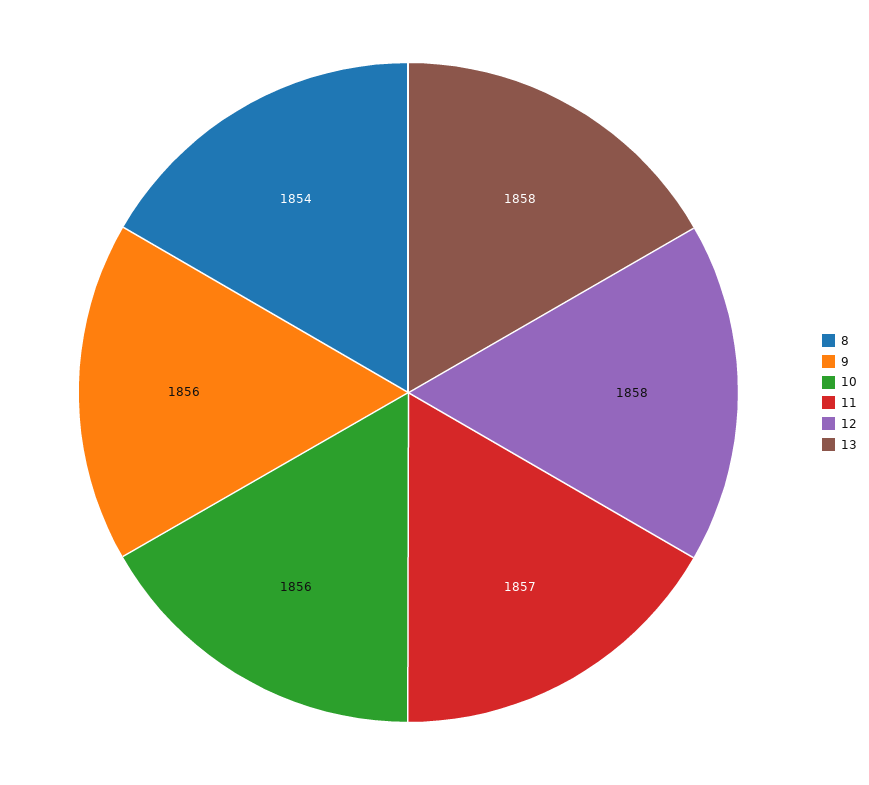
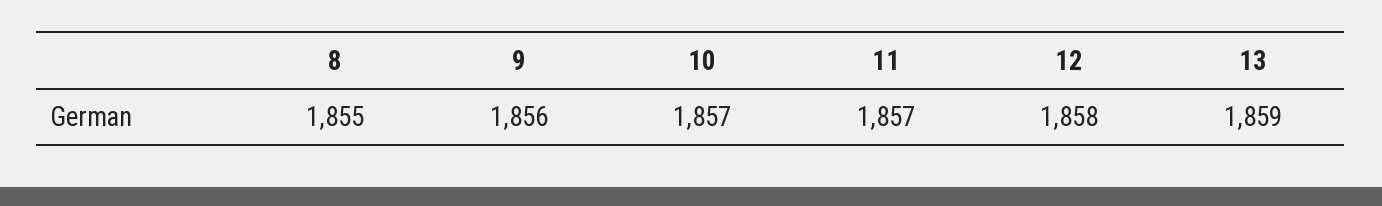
8: 1854 -> 1855
10: 1856 -> 1857
13: 1858 -> 1859

